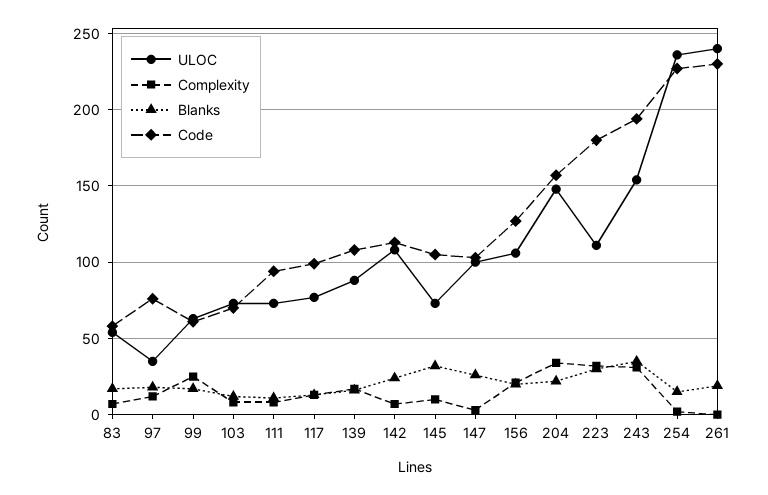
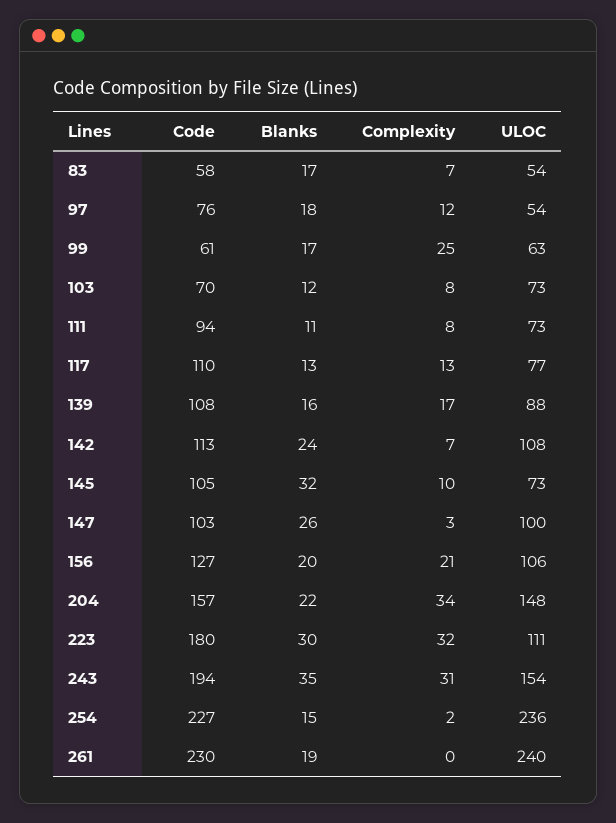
ULOC, 97: 35 -> 54
Code, 117: 100 -> 110

